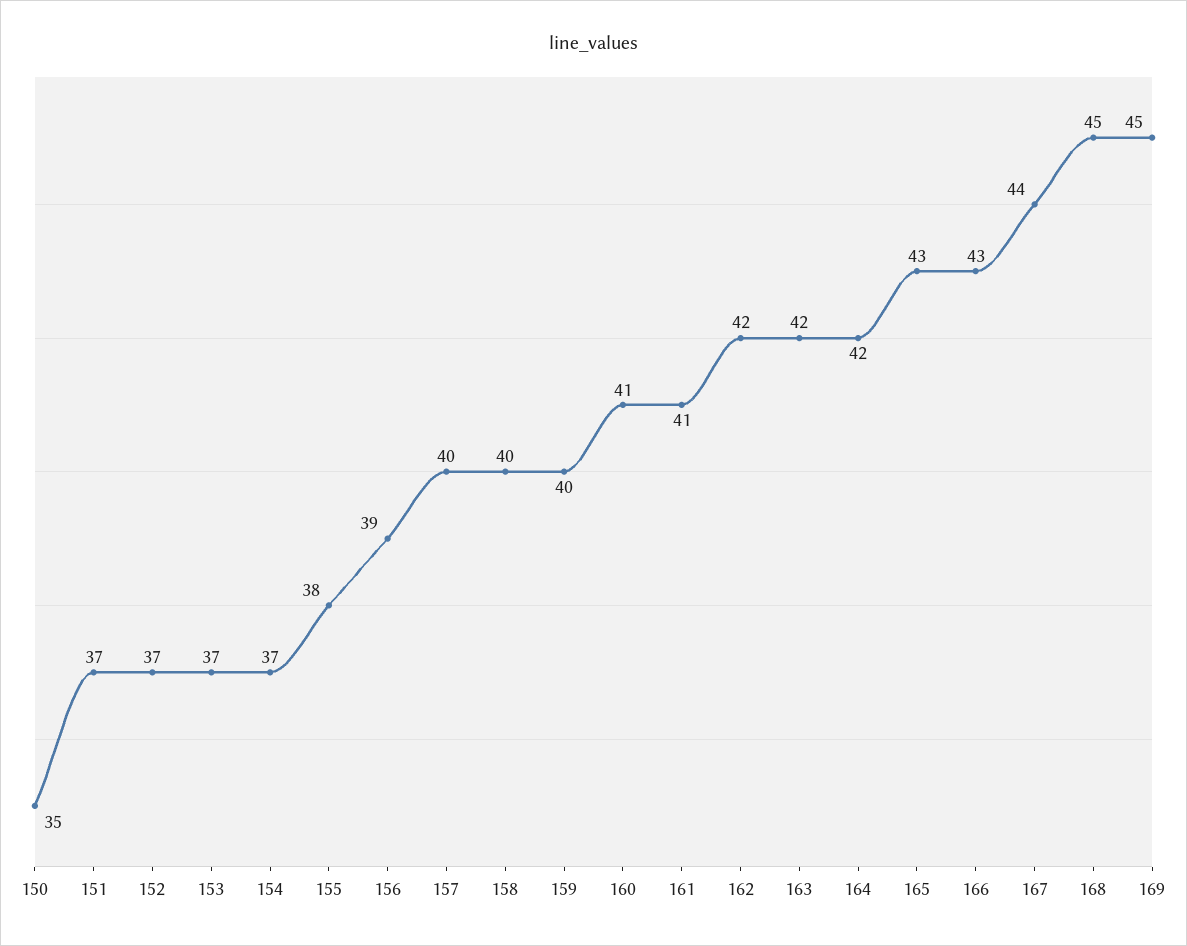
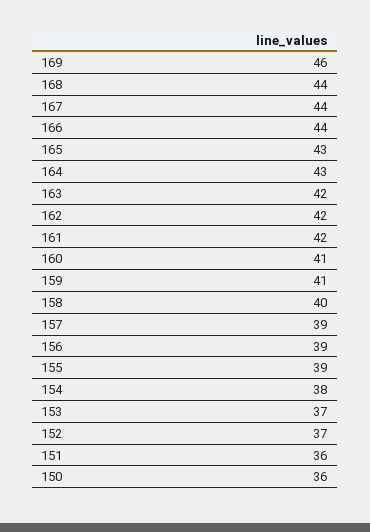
150: 35 -> 36
151: 37 -> 36
154: 37 -> 38
155: 38 -> 39
157: 40 -> 39
159: 40 -> 41
161: 41 -> 42
164: 42 -> 43
166: 43 -> 44
168: 45 -> 44
169: 45 -> 46

